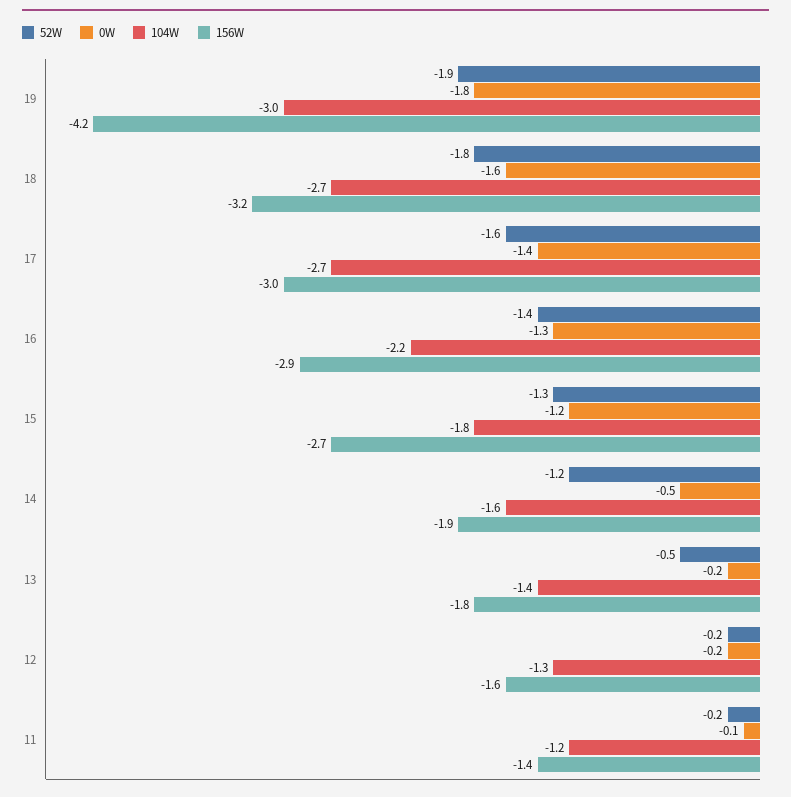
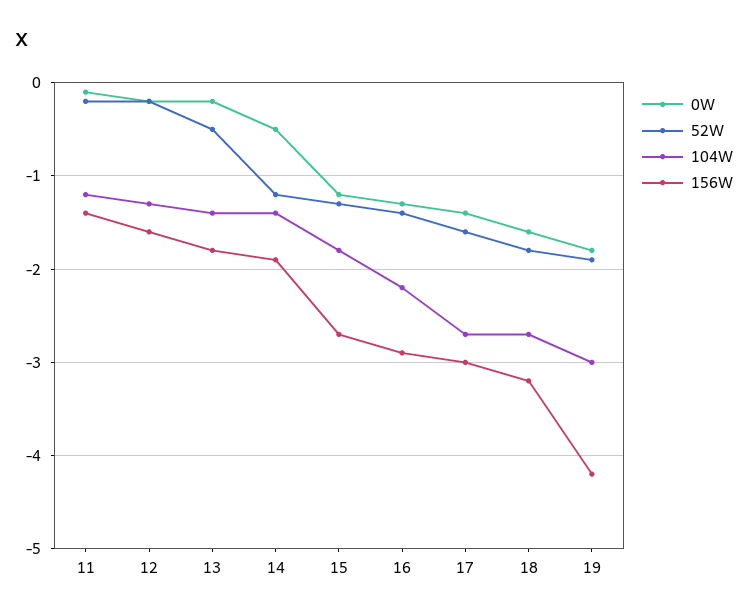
104W, 14: -1.6 -> -1.4

